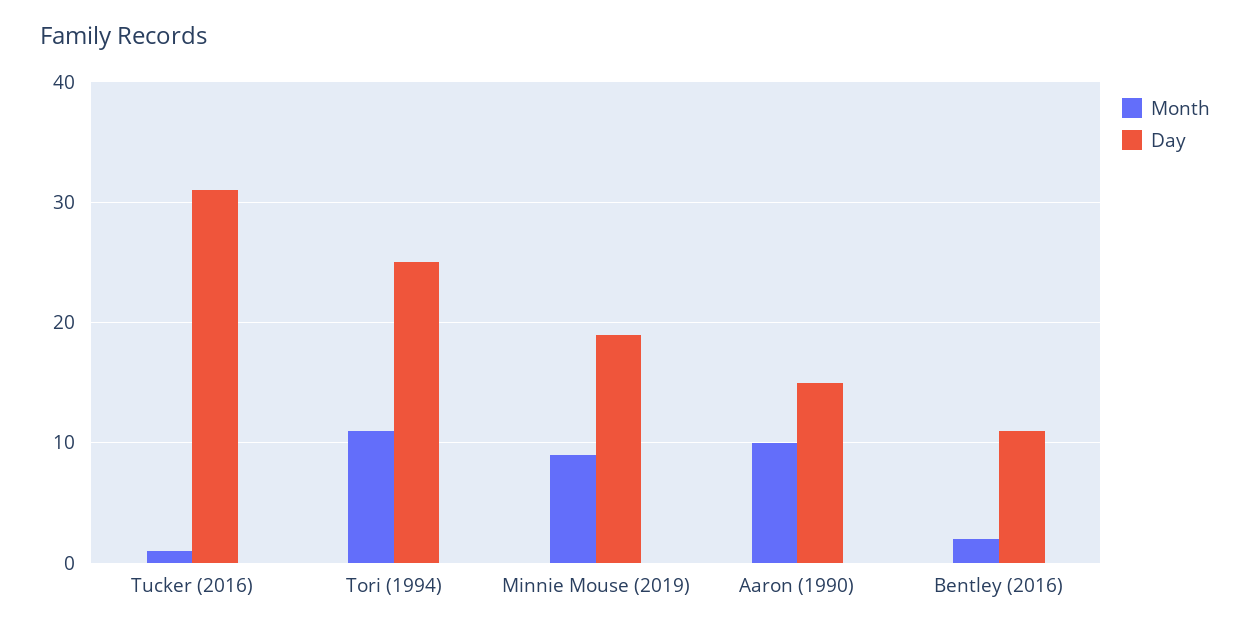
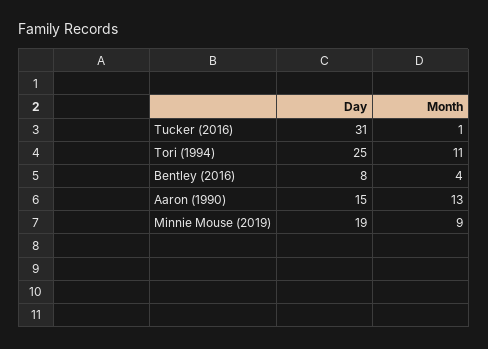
Month, Aaron (1990): 10 -> 13
Month, Bentley (2016): 2 -> 4
Day, Bentley (2016): 11 -> 8

